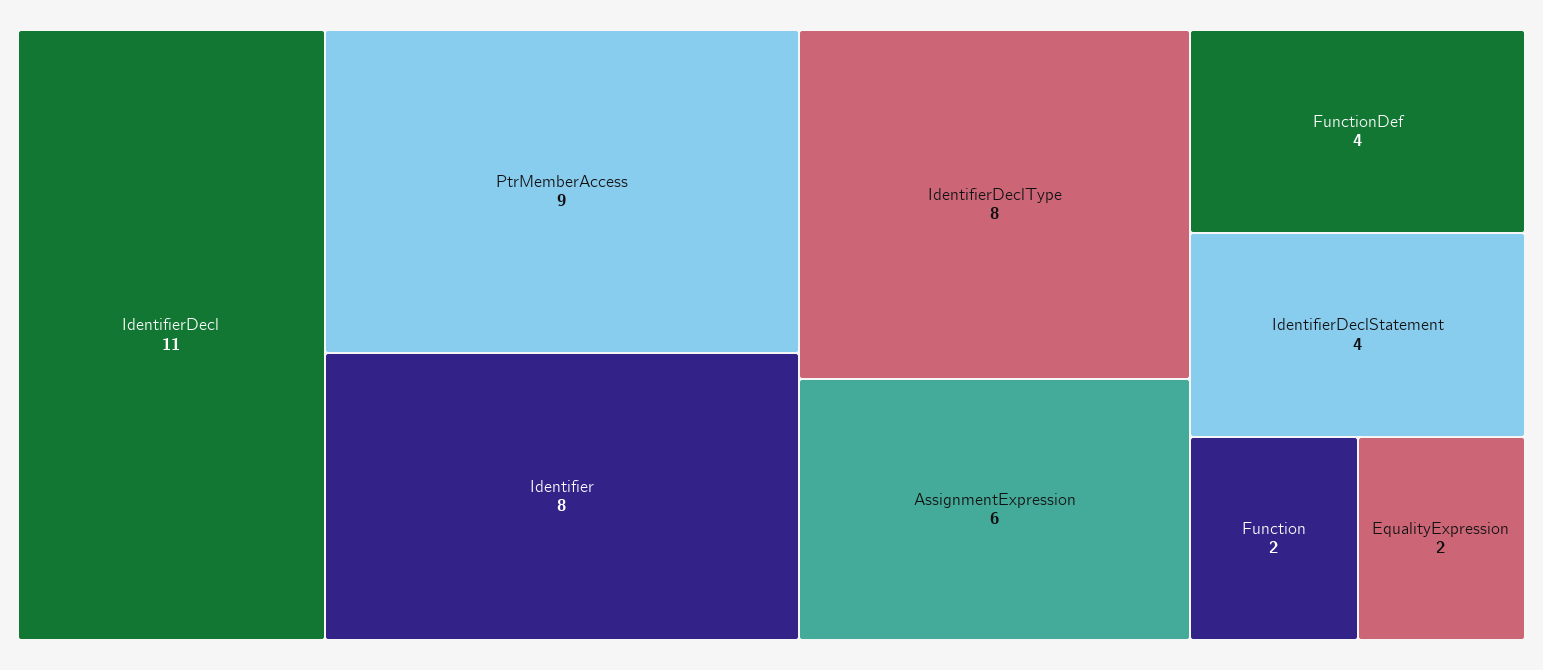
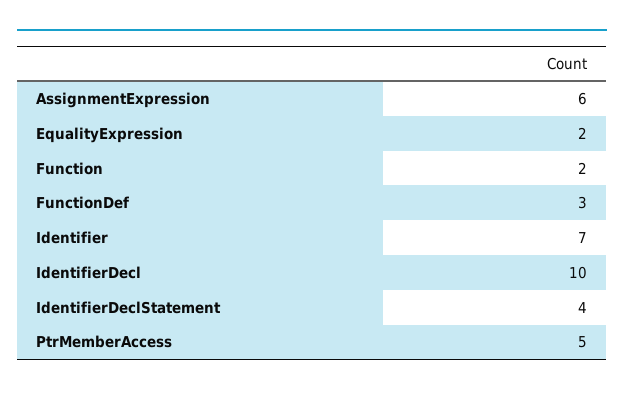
IdentifierDecl: 11 -> 10
PtrMemberAccess: 9 -> 5
Identifier: 8 -> 7
IdentifierDeclType: 8 -> none
FunctionDef: 4 -> 3

